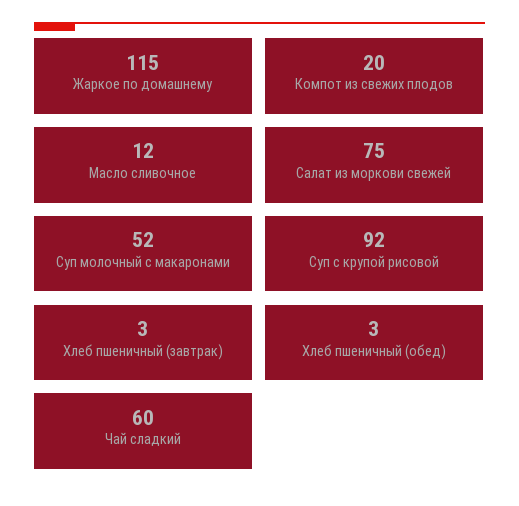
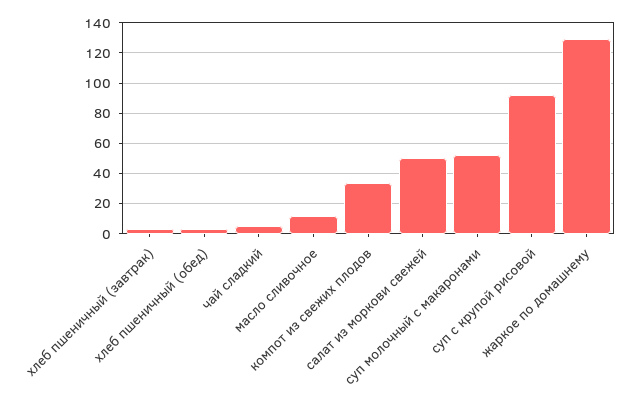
Жаркое по домашнему: 115 -> 130
Компот из свежих плодов: 20 -> 35
Салат из моркови свежей: 75 -> 50
Чай сладкий: 60 -> 5

